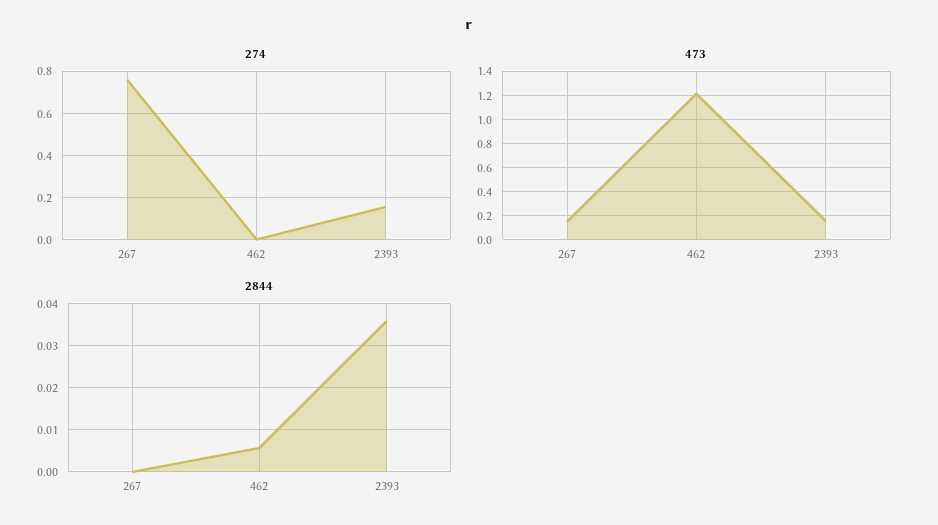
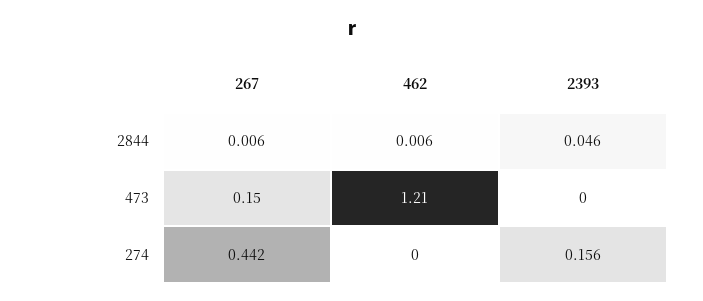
274, 267: 0.75 -> 0.442
473, 2393: 0.15 -> 0
2844, 267: 0 -> 0.006
2844, 2393: 0.036 -> 0.046

